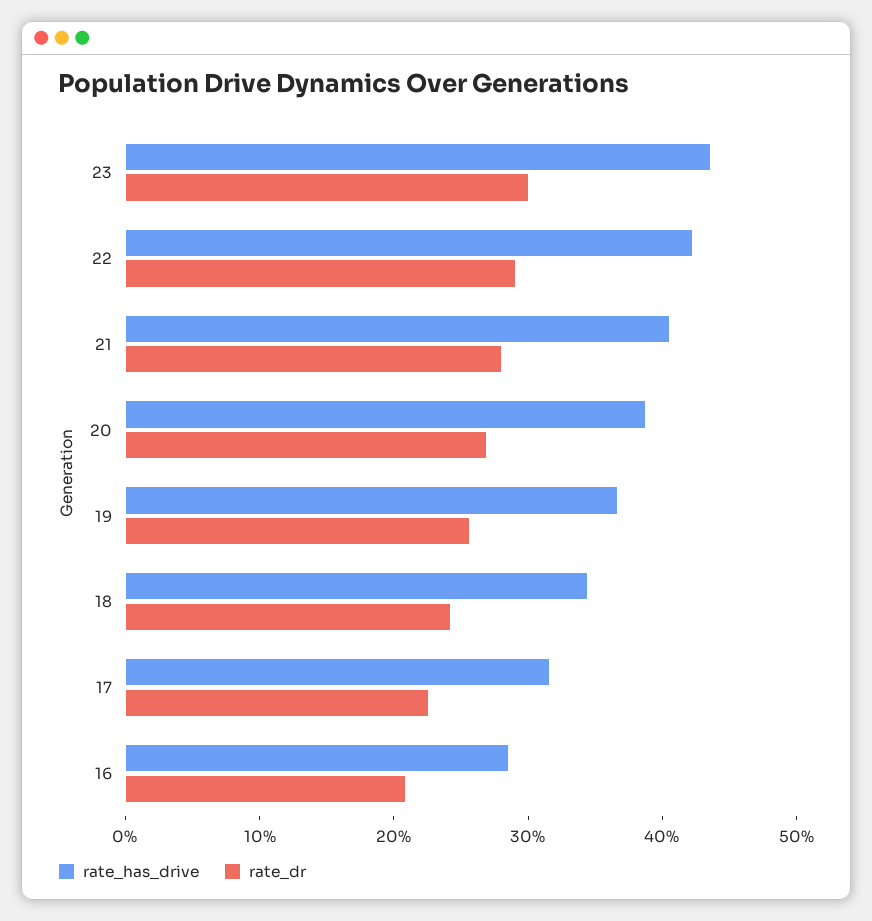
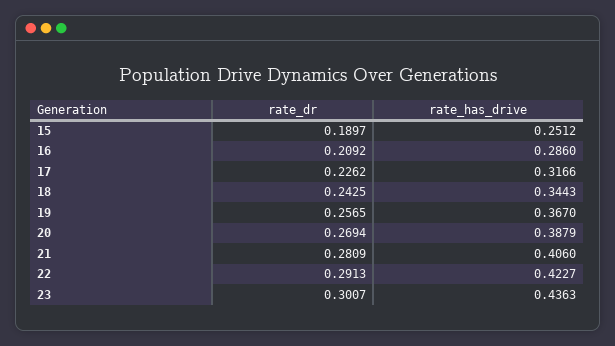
rate_dr, 15: none -> 0.1897
rate_has_drive, 15: none -> 0.2512

